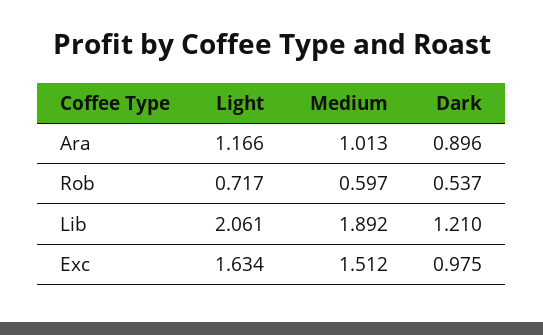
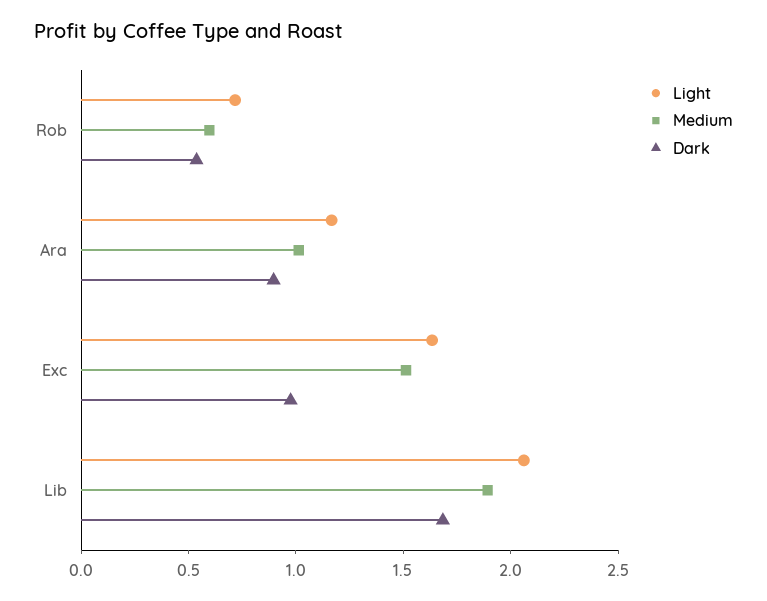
Dark, Lib: 1.21 -> 1.7

